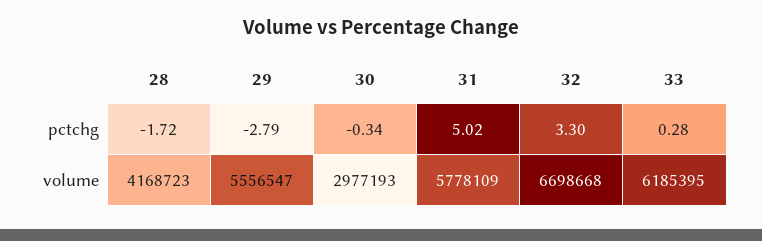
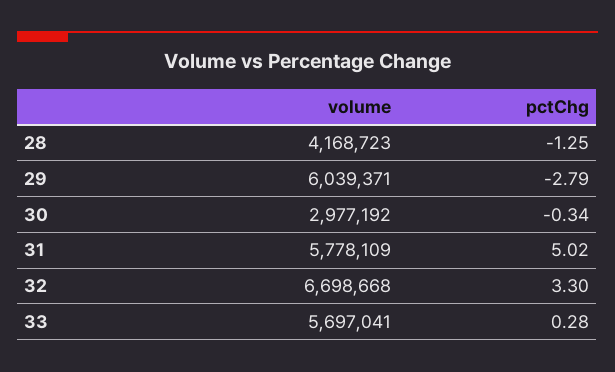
28, pctchg: -1.72 -> -1.25
29, volume: 5556547 -> 6039371
30, volume: 2977193 -> 2977192
33, volume: 6185395 -> 5697041

